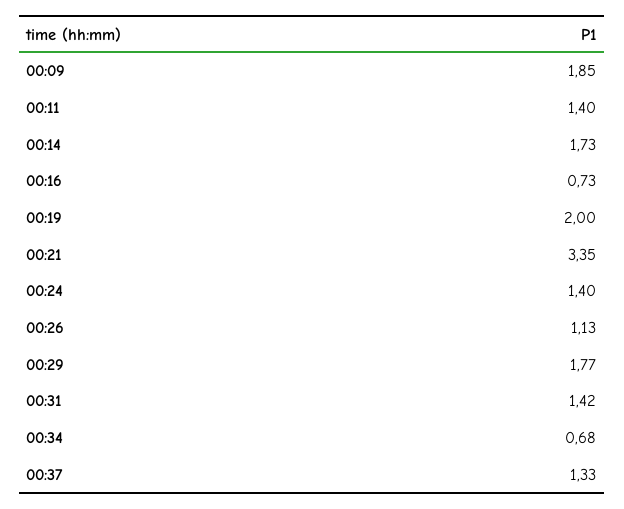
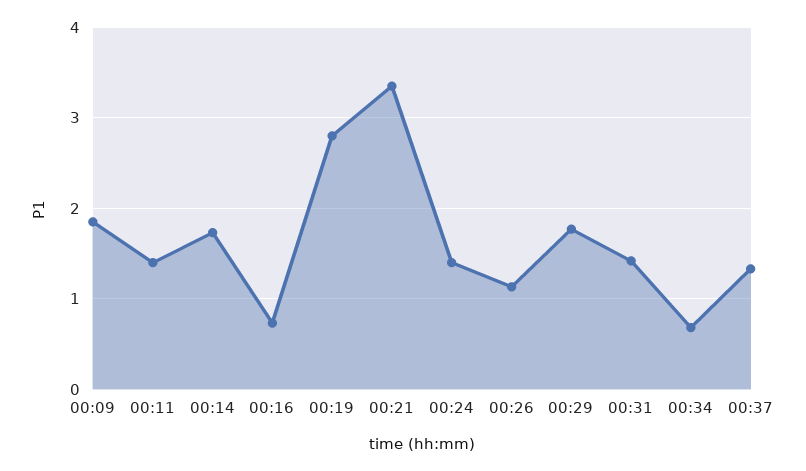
00:19: 2 -> 2.8

